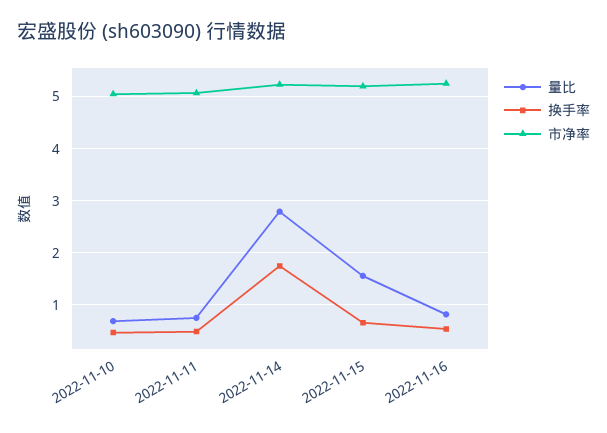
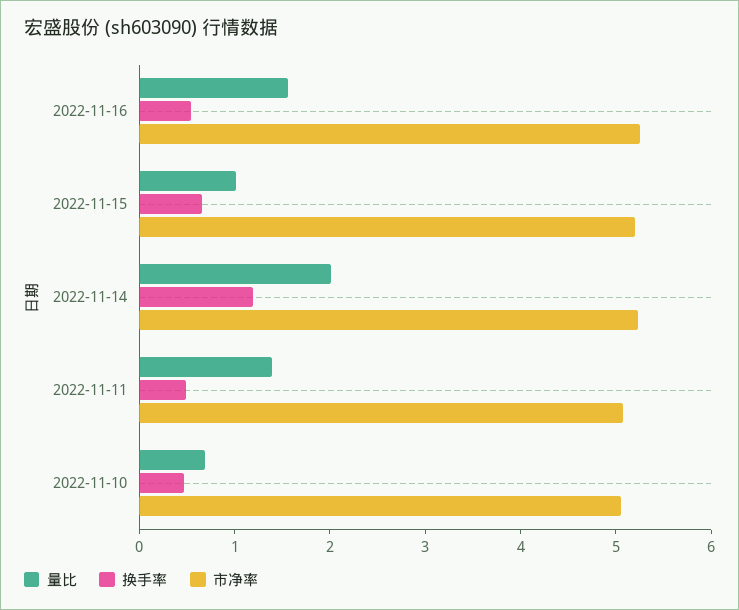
量比, 2022-11-11: 0.8 -> 1.4
量比, 2022-11-14: 2.8 -> 2
换手率, 2022-11-14: 1.8 -> 1.2
量比, 2022-11-15: 1.6 -> 1
量比, 2022-11-16: 0.8 -> 1.6

